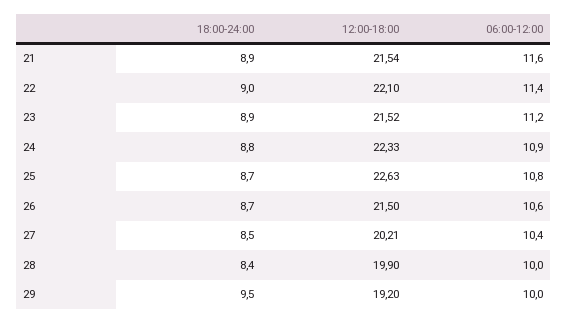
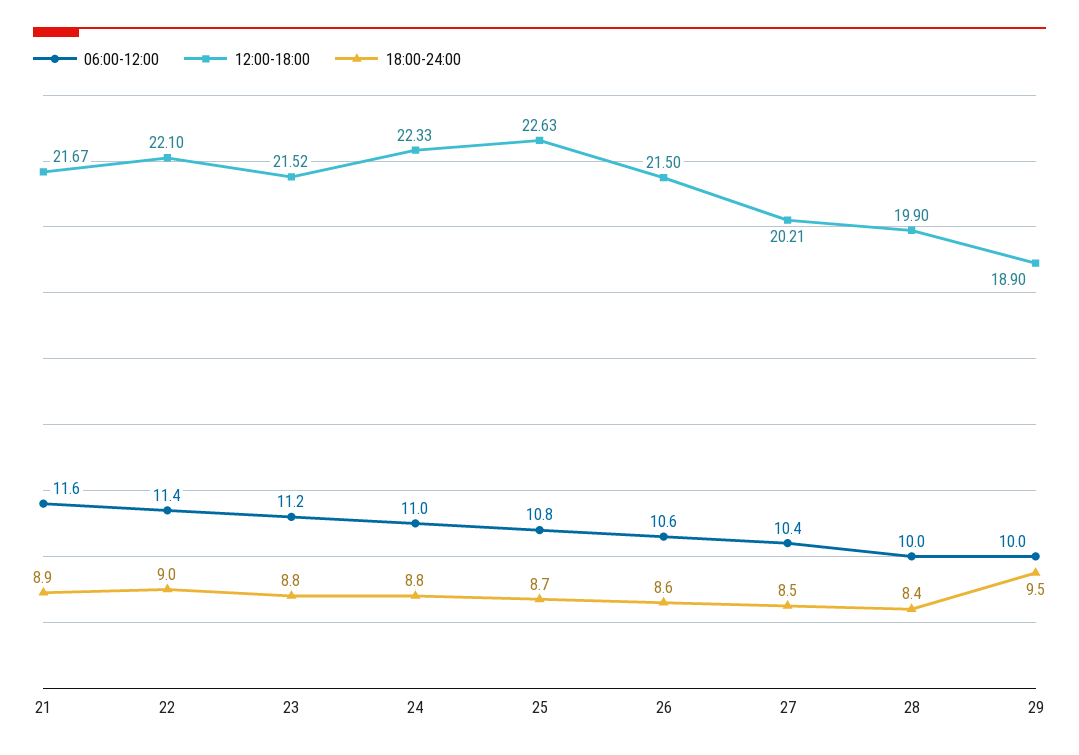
12:00-18:00, 21: 21.54 -> 21.67
18:00-24:00, 23: 8.9 -> 8.8
06:00-12:00, 24: 10.9 -> 11
18:00-24:00, 26: 8.7 -> 8.6
12:00-18:00, 29: 19.2 -> 18.9

